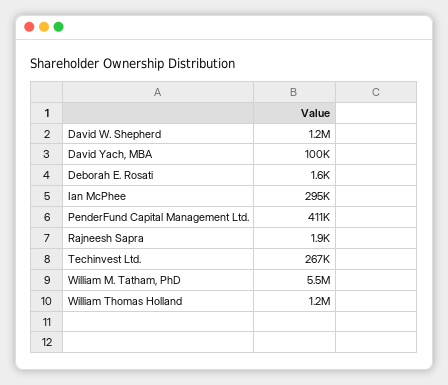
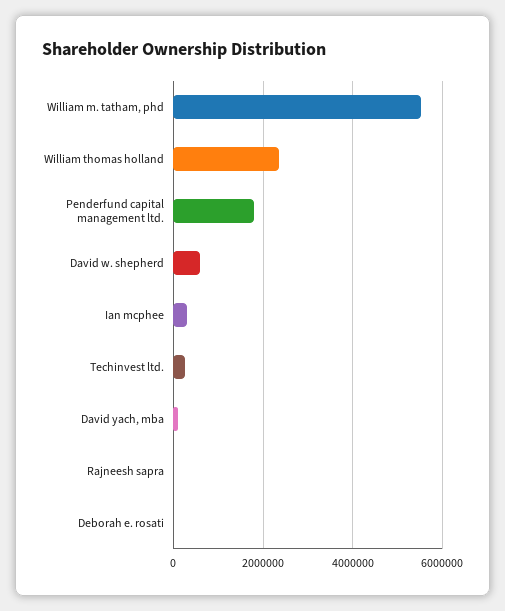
David W. Shepherd: 1200000 -> 600000
PenderFund Capital Management Ltd.: 411000 -> 1800000
William Thomas Holland: 1200000 -> 2400000

